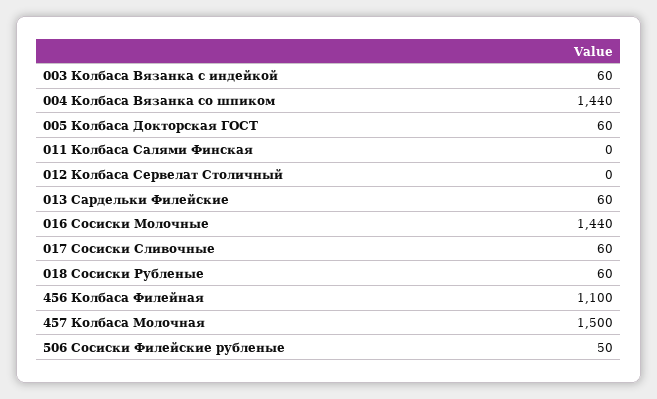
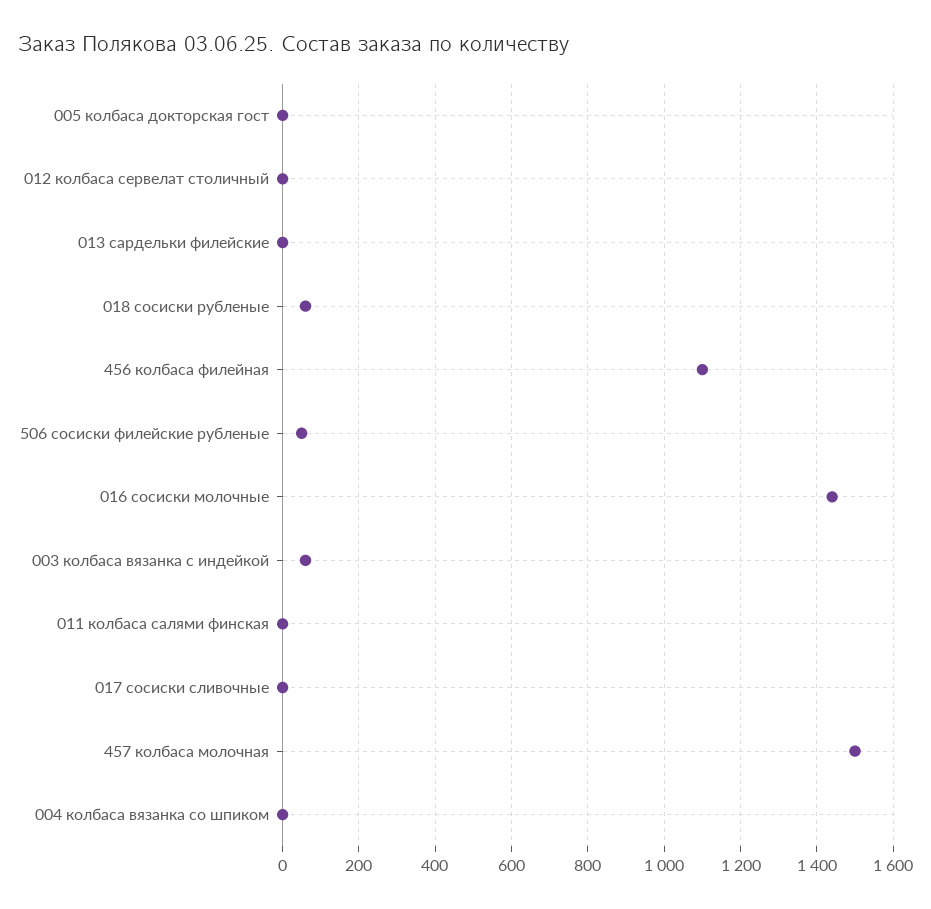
004 Колбаса Вязанка со шпиком: 1440 -> 0
005 Колбаса Докторская ГОСТ: 60 -> 0
013 Сардельки Филейские: 60 -> 0
017 Сосиски Сливочные: 60 -> 0

